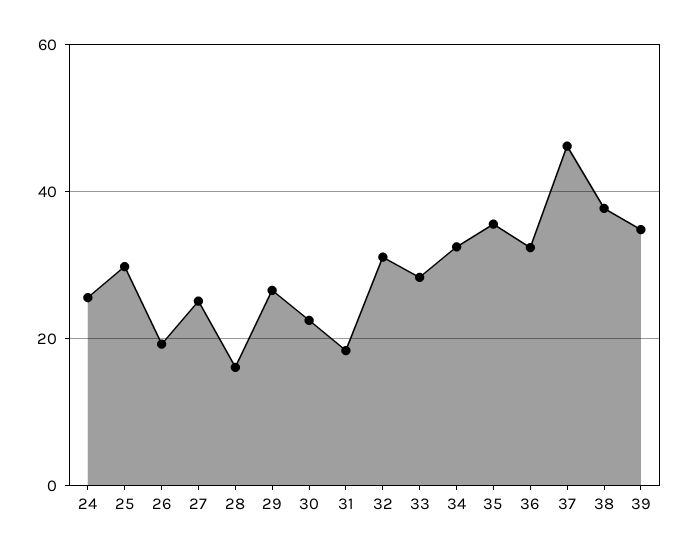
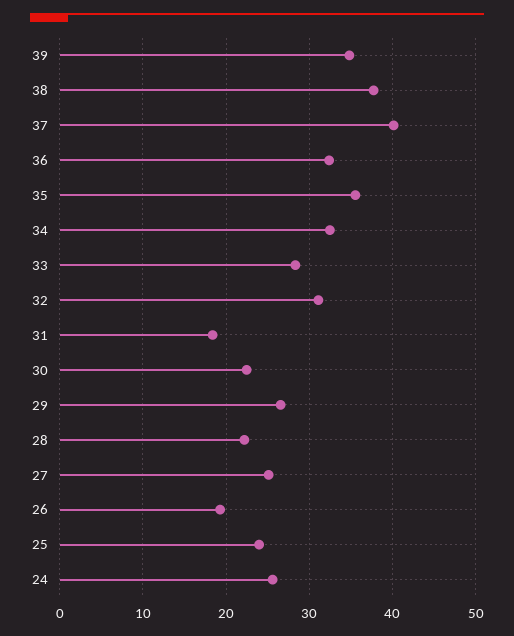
25: 30 -> 24
28: 16 -> 22
37: 46 -> 40

